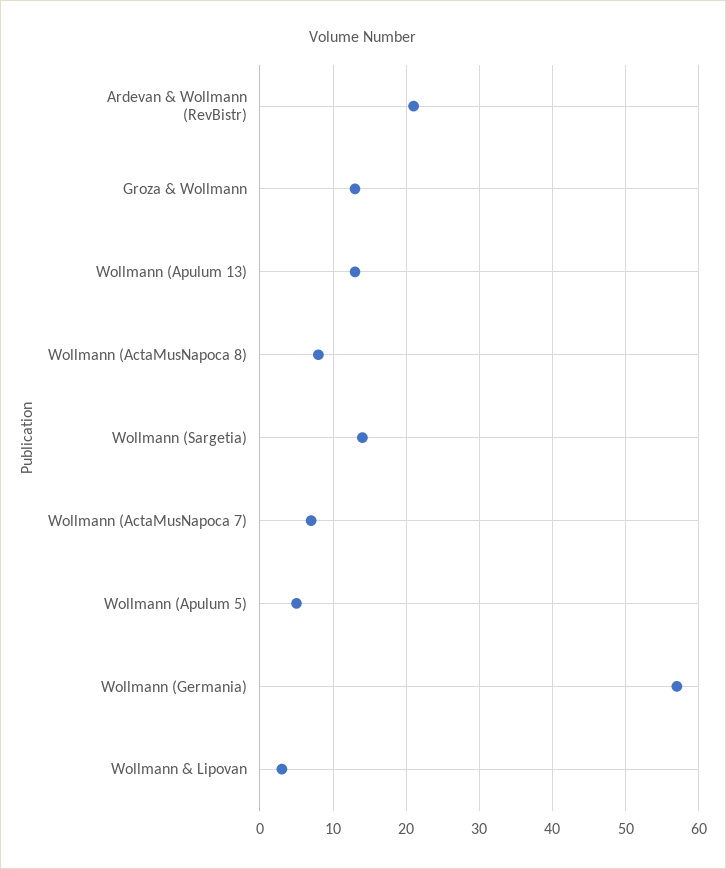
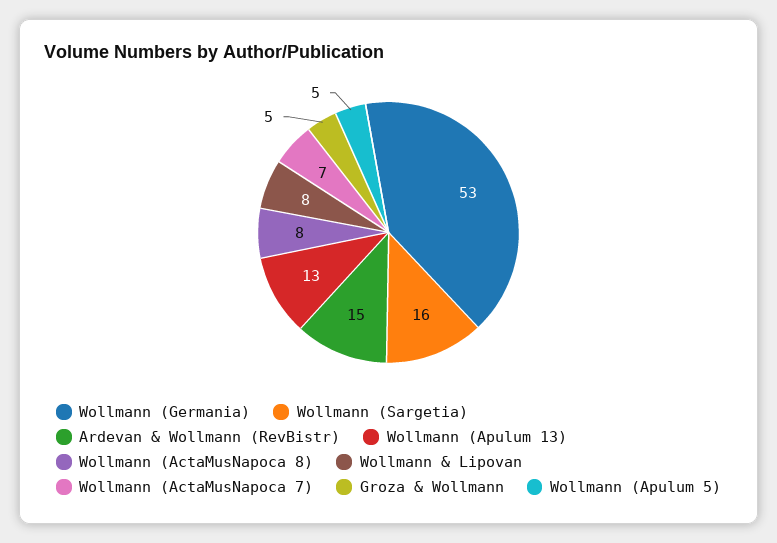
Ardevan & Wollmann (RevBistr): 21 -> 15
Groza & Wollmann: 13 -> 5
Wollmann (Sargetia): 14 -> 16
Wollmann (Germania): 57 -> 53
Wollmann & Lipovan: 3 -> 8

